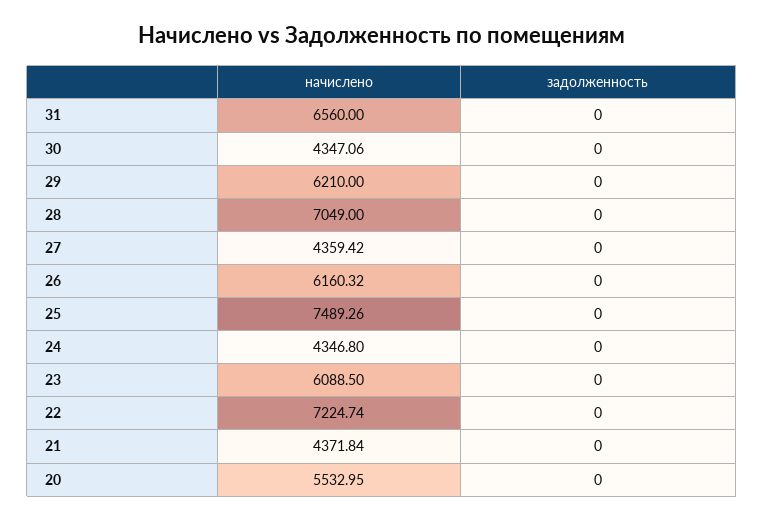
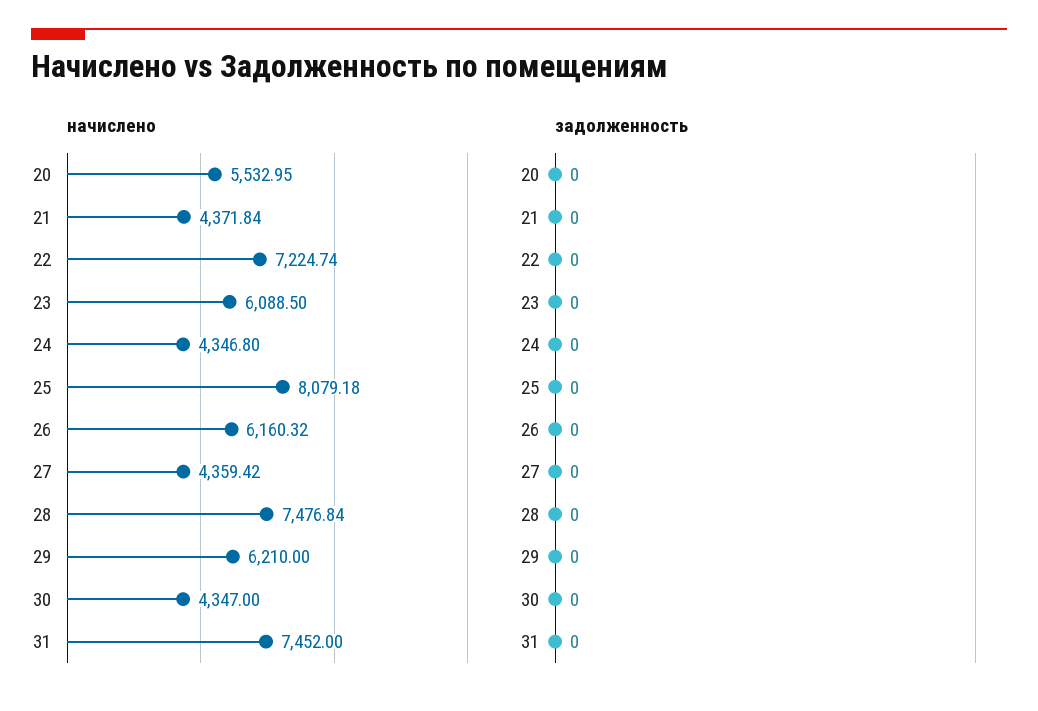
начислено, 31: 6560 -> 7452
начислено, 30: 4347.06 -> 4347
начислено, 28: 7049 -> 7476.84
начислено, 25: 7489.26 -> 8079.18

